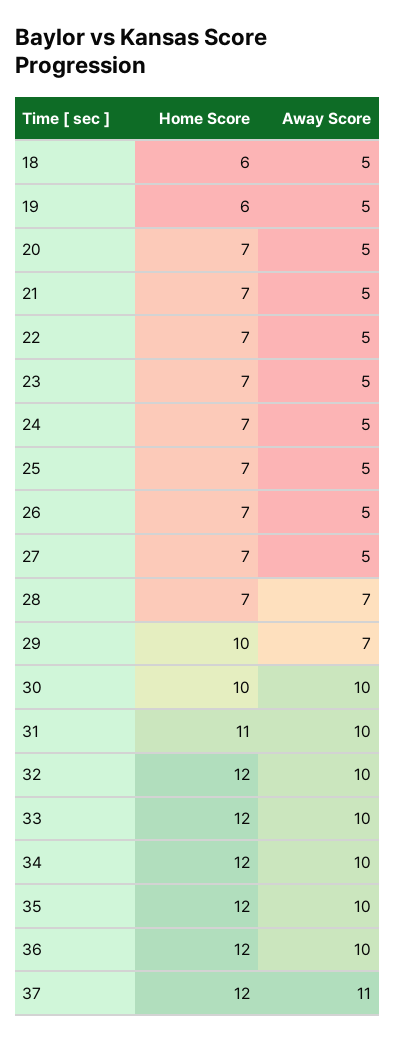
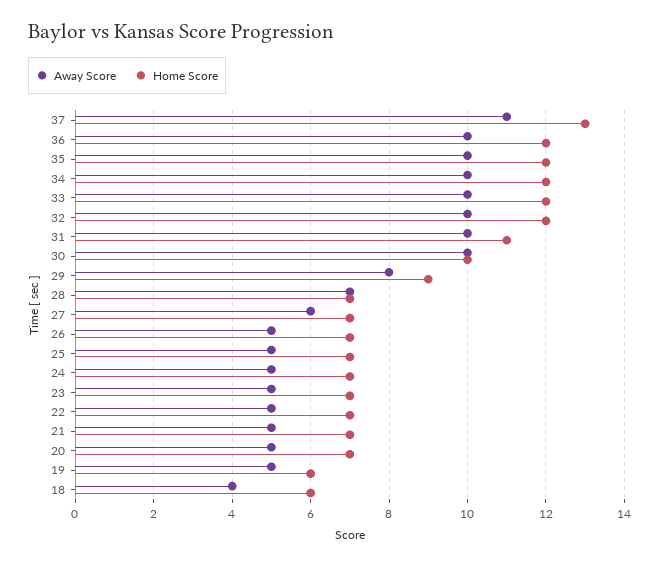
Away Score, 18: 5 -> 4
Away Score, 27: 5 -> 6
Home Score, 29: 10 -> 9
Away Score, 29: 7 -> 8
Home Score, 37: 12 -> 13

